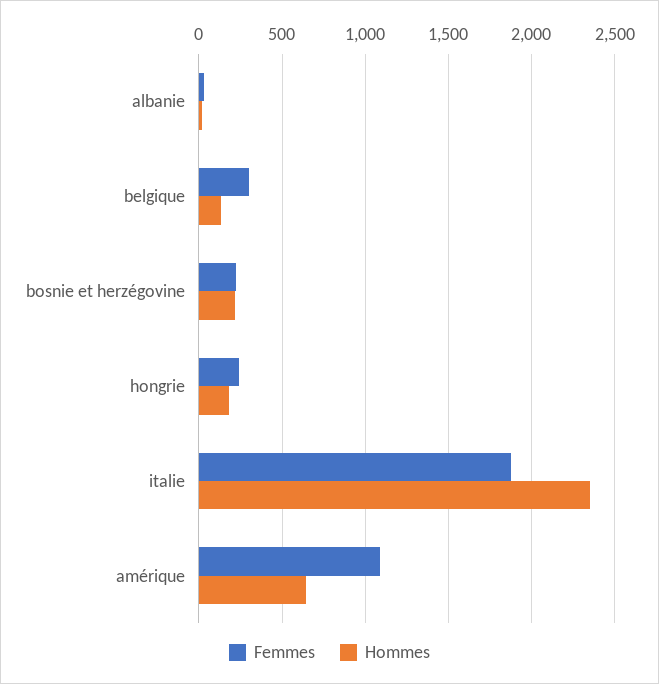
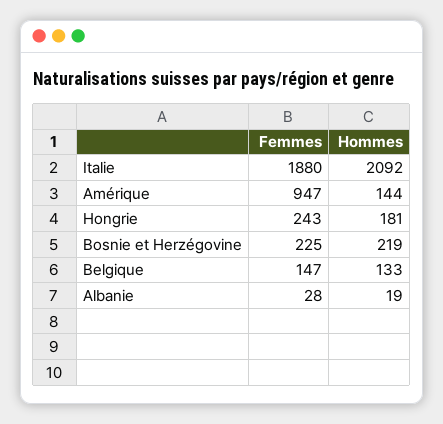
Femmes, belgique: 300 -> 147
Hommes, italie: 2350 -> 2092
Femmes, amérique: 1100 -> 947
Hommes, amérique: 650 -> 144

